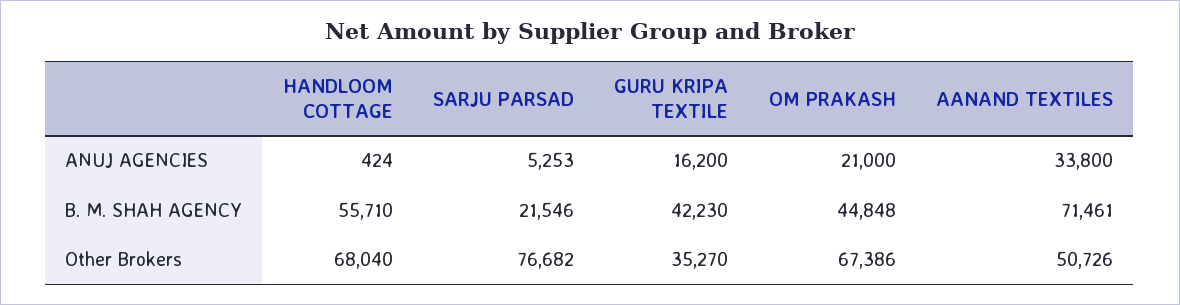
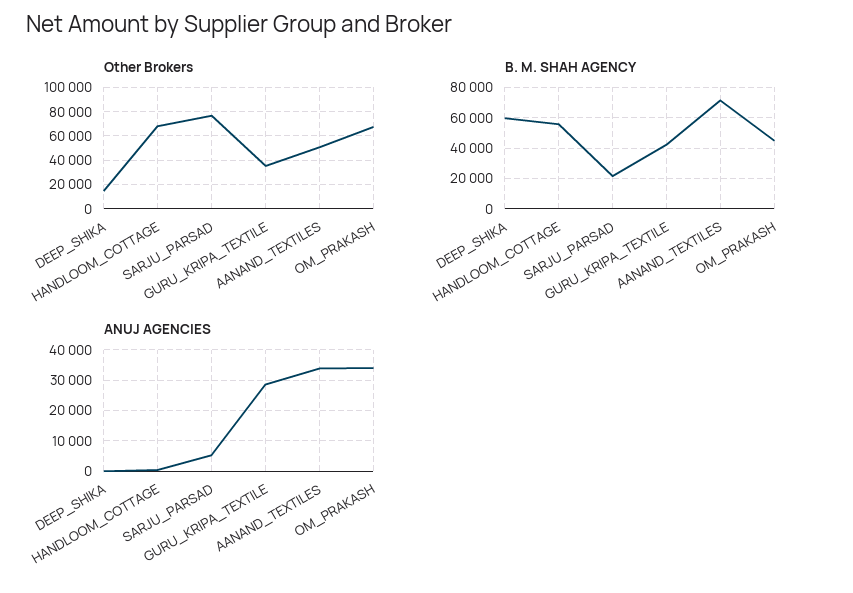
ANUJ AGENCIES, GURU KRIPA TEXTILE: 16200 -> 28000
ANUJ AGENCIES, OM PRAKASH: 21000 -> 34000
Other Brokers, DEEP_SHIKA: none -> 15000
B. M. SHAH AGENCY, DEEP_SHIKA: none -> 60000
ANUJ AGENCIES, DEEP_SHIKA: none -> 0

